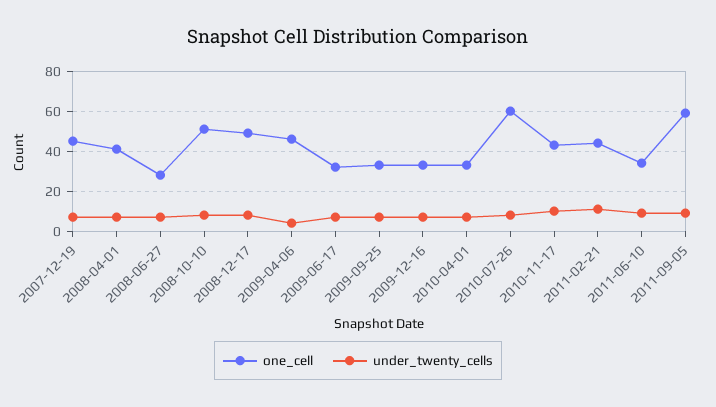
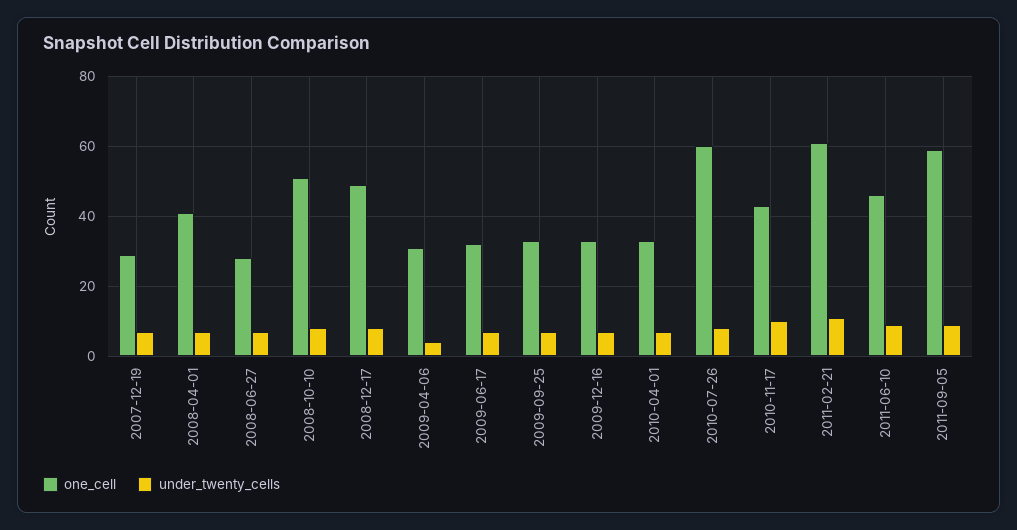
one_cell, 2007-12-19: 45 -> 30
one_cell, 2009-04-06: 45 -> 30
one_cell, 2011-02-21: 45 -> 60
one_cell, 2011-06-10: 35 -> 45

